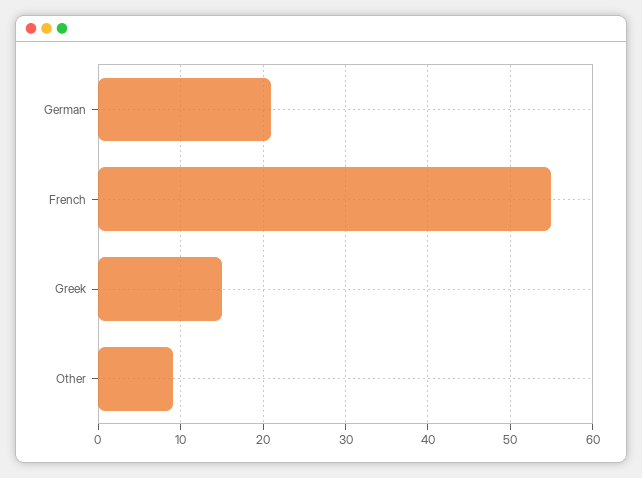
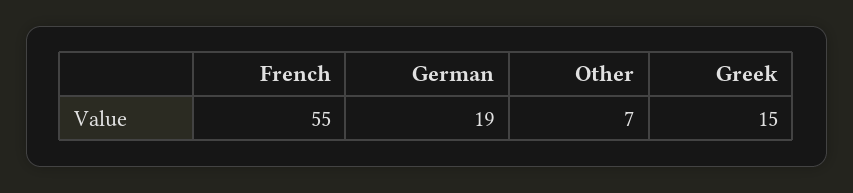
German: 21 -> 19
Other: 9 -> 7

